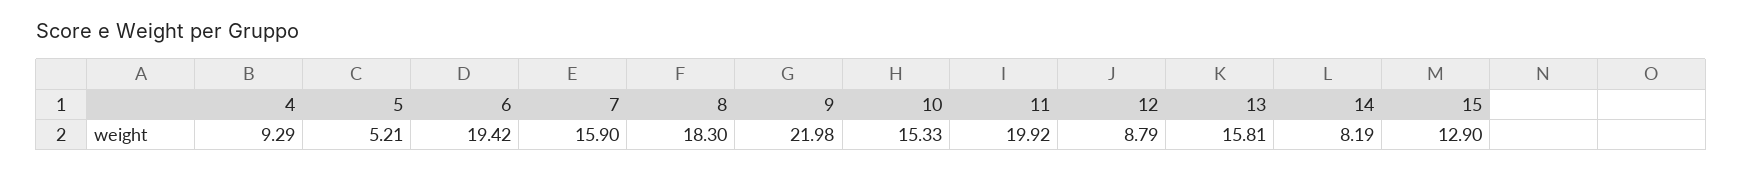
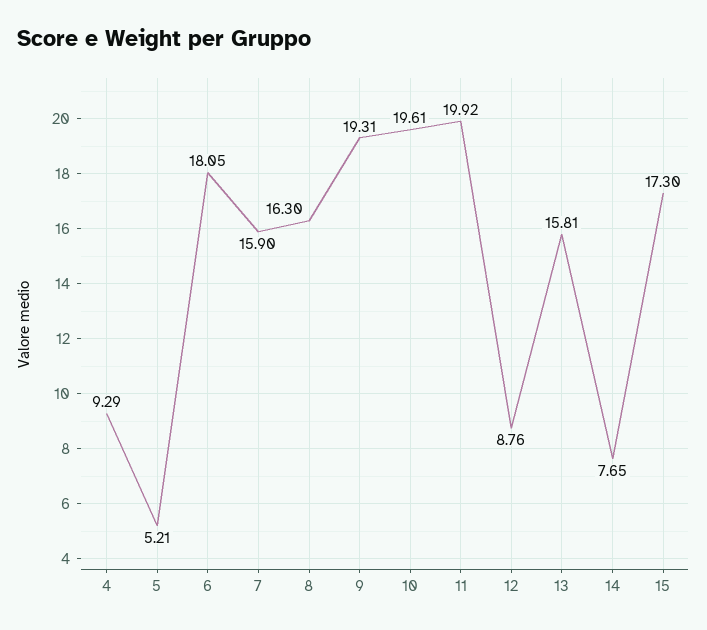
6: 19.42 -> 18.05
8: 18.3 -> 16.3
9: 21.98 -> 19.31
10: 15.33 -> 19.61
12: 8.79 -> 8.76
14: 8.19 -> 7.65
15: 12.9 -> 17.3

